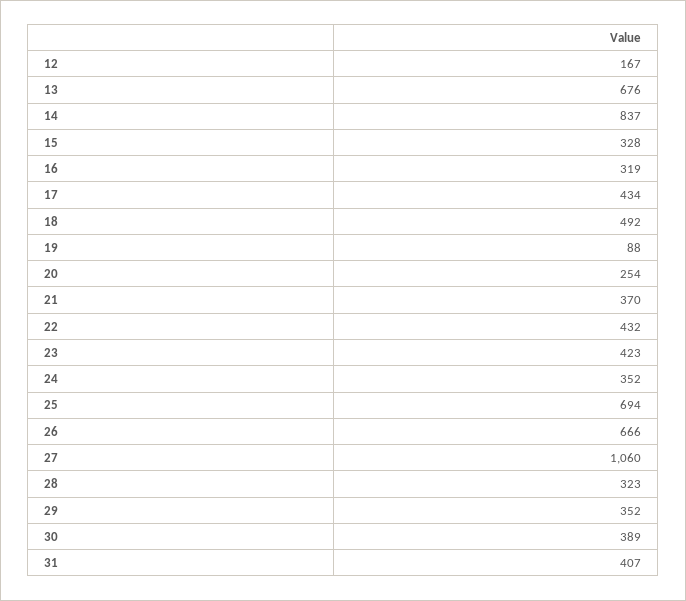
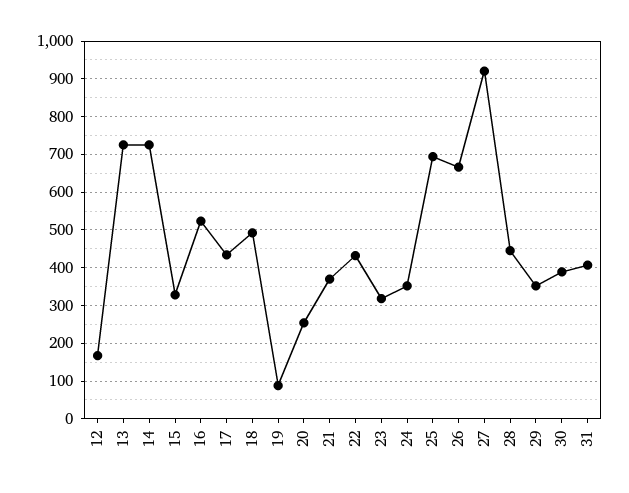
13: 676 -> 720
14: 837 -> 720
16: 319 -> 520
23: 423 -> 320
27: 1060 -> 920
28: 323 -> 440

